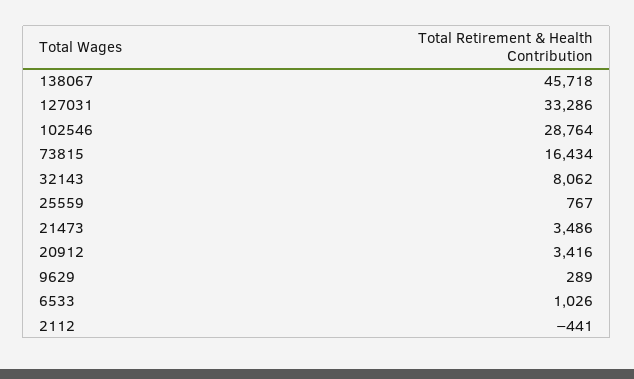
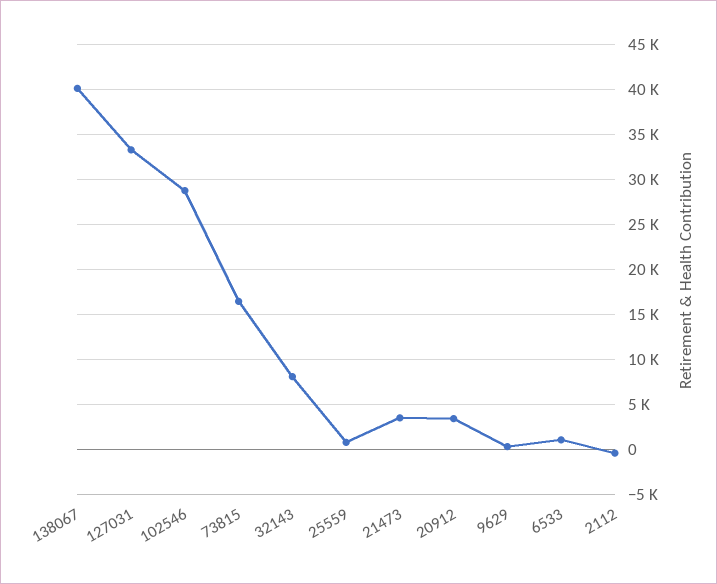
138067: 45718 -> 40000

